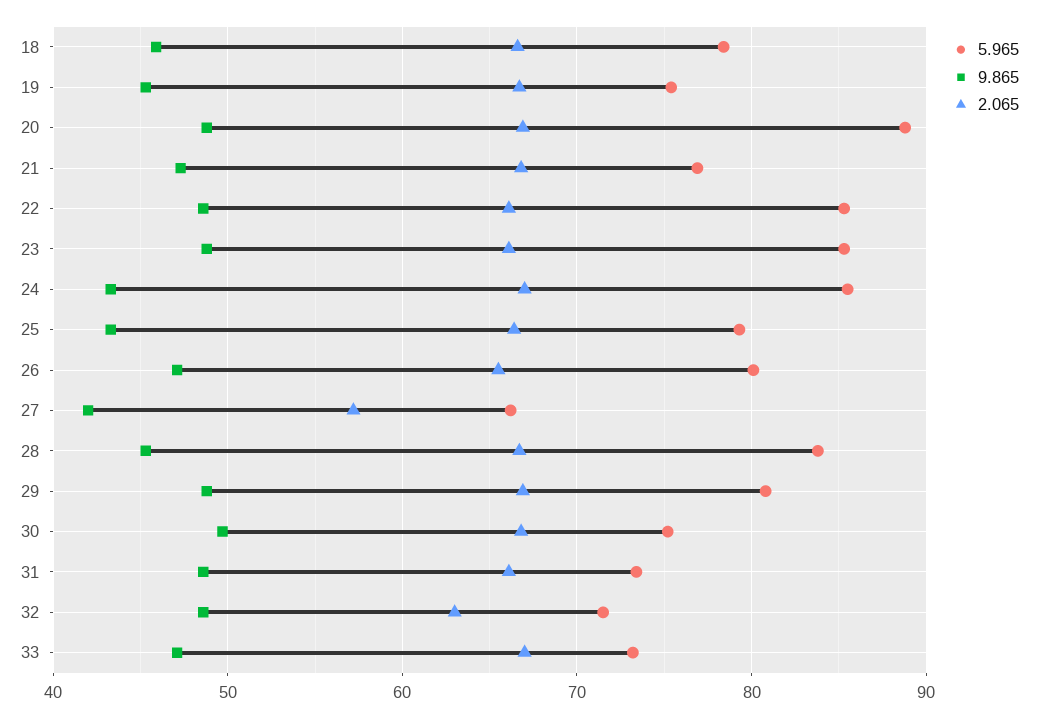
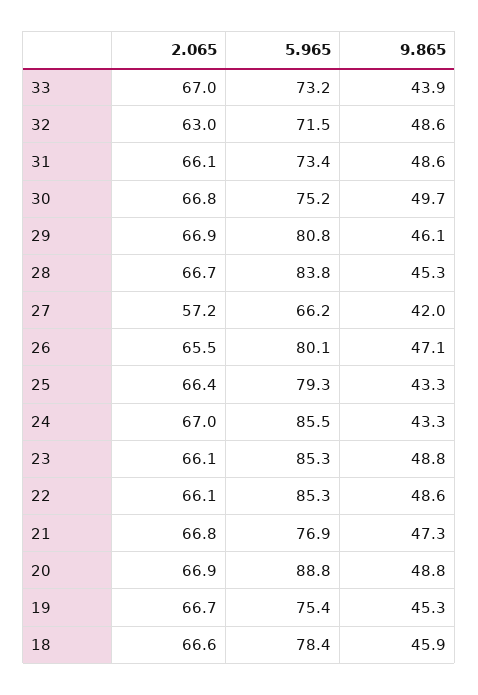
9.865, 29: 49 -> 46.1
9.865, 33: 47 -> 43.9

